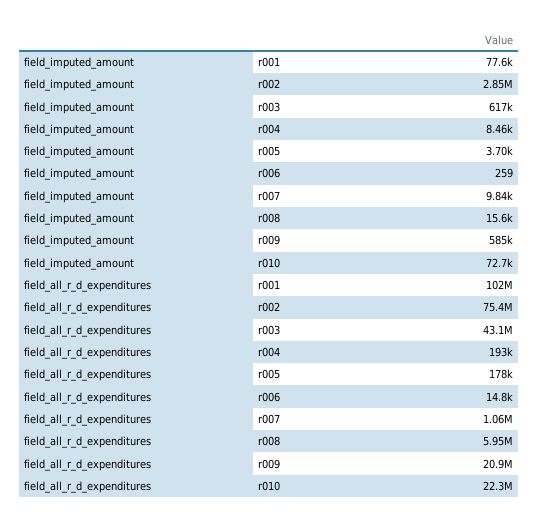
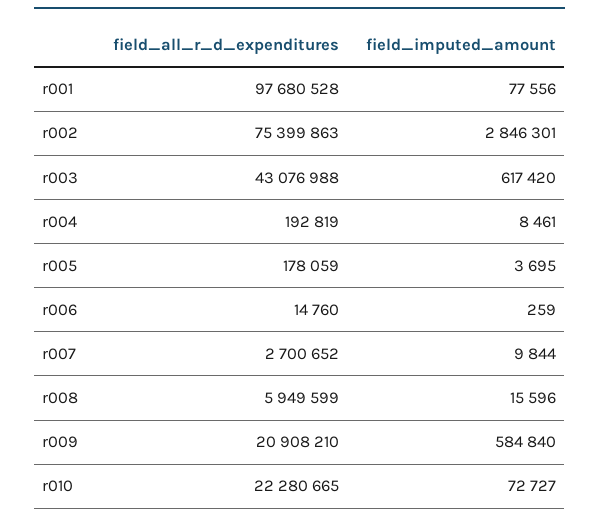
field_all_r_d_expenditures, r001: 102000000 -> 97680528
field_all_r_d_expenditures, r007: 1060000 -> 2700652

